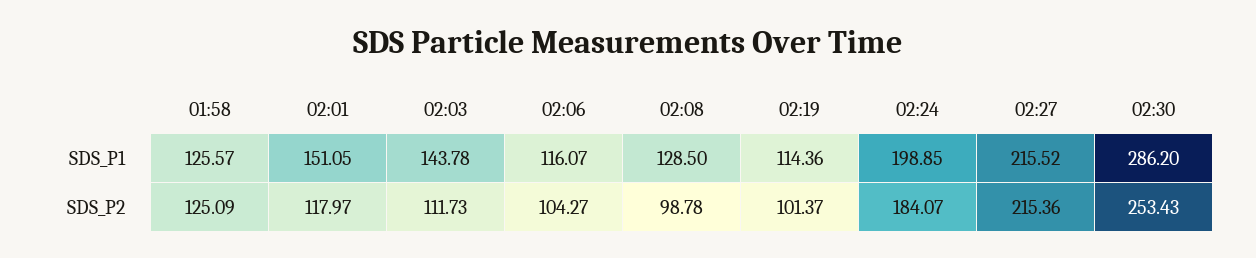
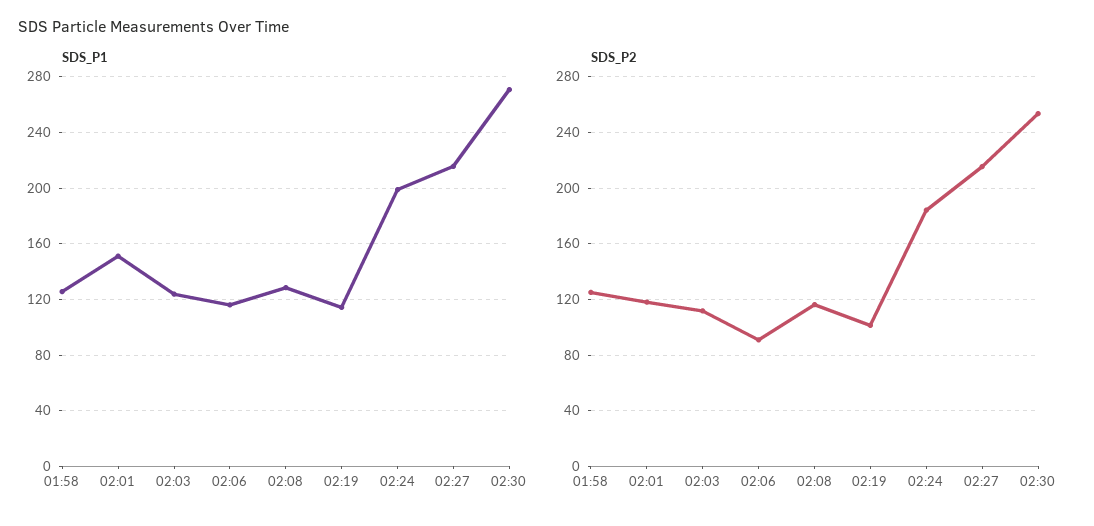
SDS_P1, 02:03: 143.78 -> 125
SDS_P1, 02:30: 286.2 -> 270
SDS_P2, 02:06: 104.27 -> 90
SDS_P2, 02:08: 98.78 -> 115

